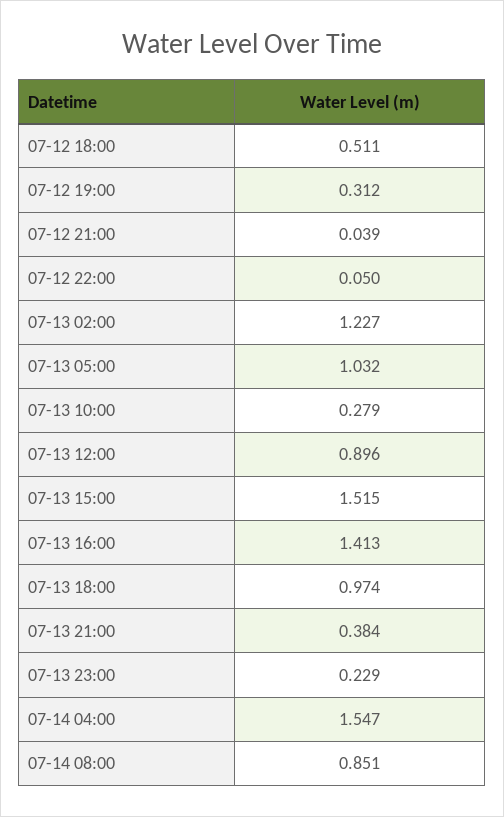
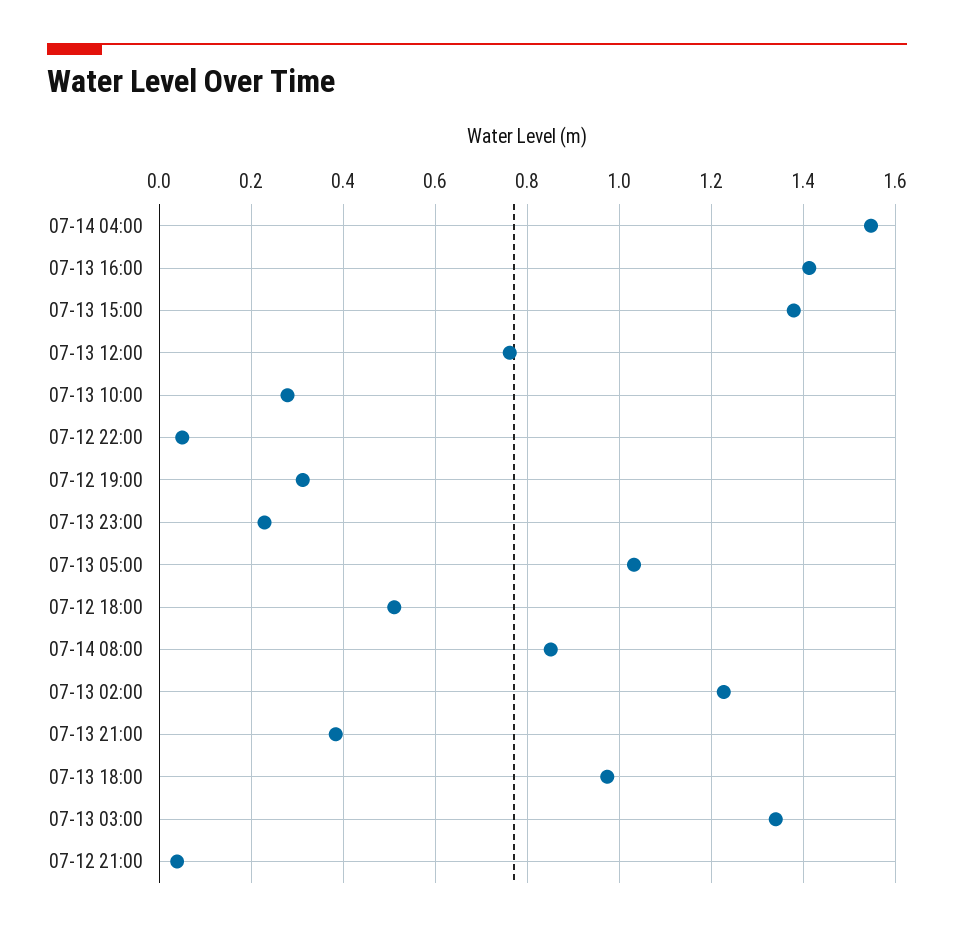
07-13 12:00: 0.896 -> 0.76
07-13 15:00: 1.515 -> 1.38
07-13 03:00: none -> 1.34

